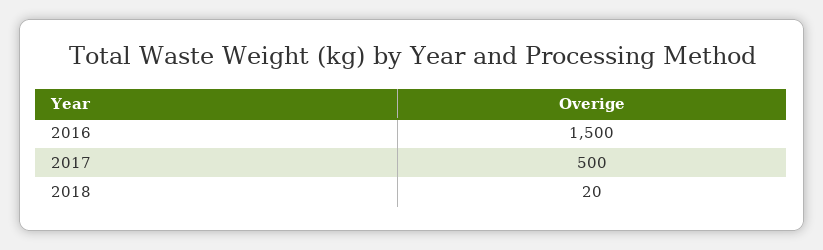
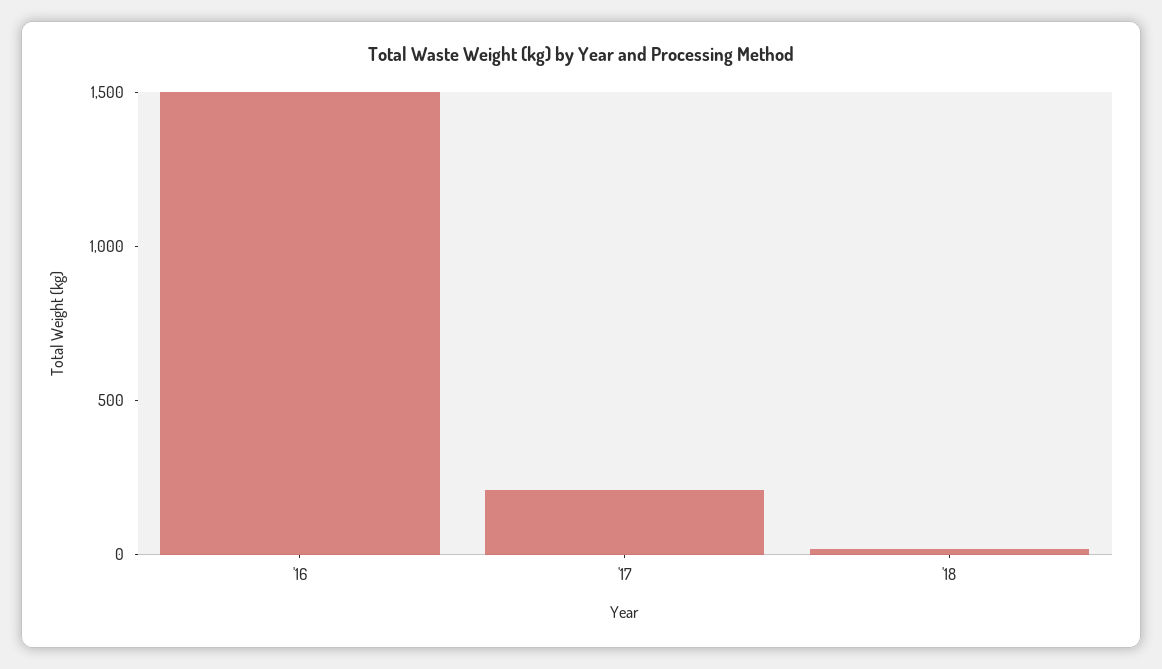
2017: 500 -> 200

